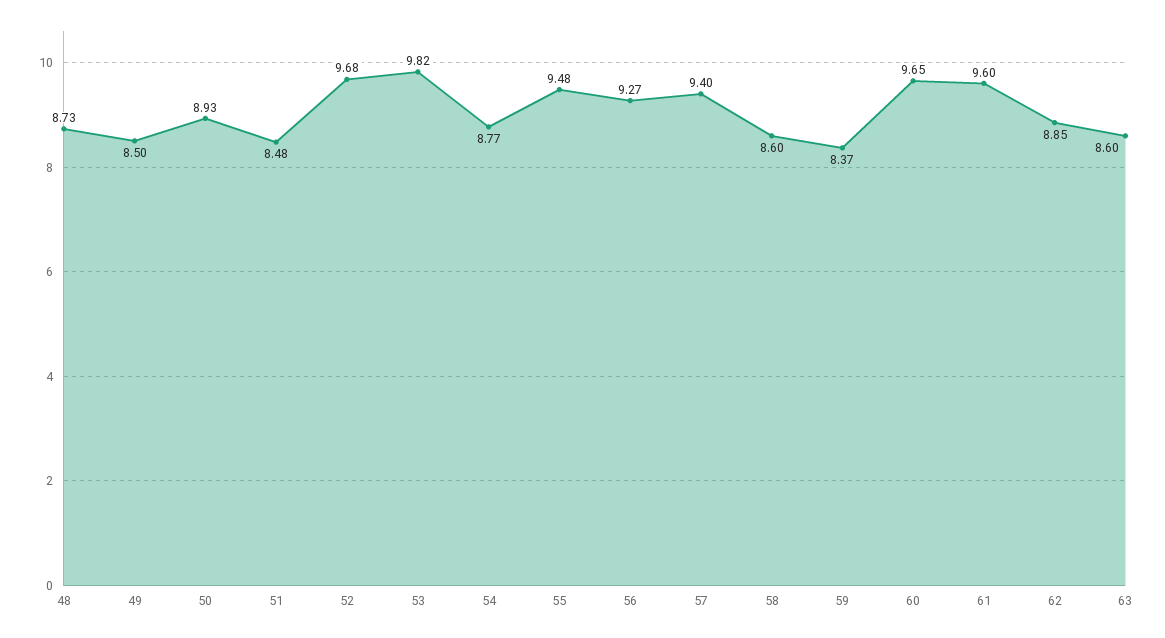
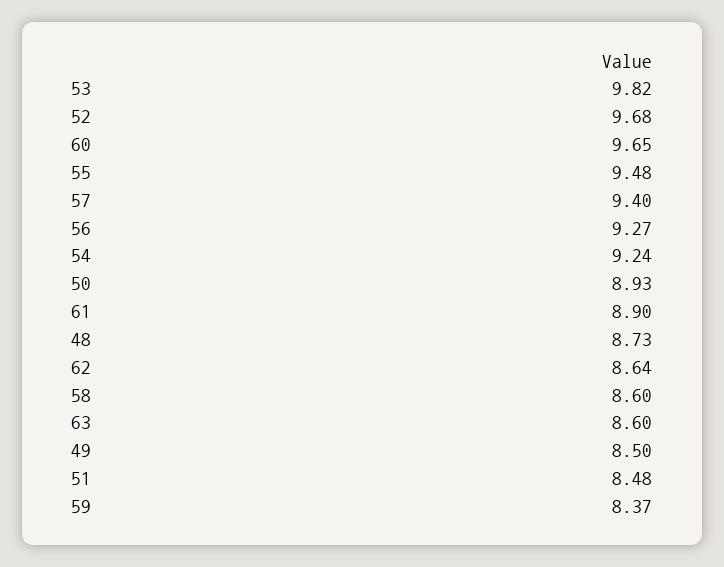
54: 8.77 -> 9.24
61: 9.6 -> 8.9
62: 8.85 -> 8.64

